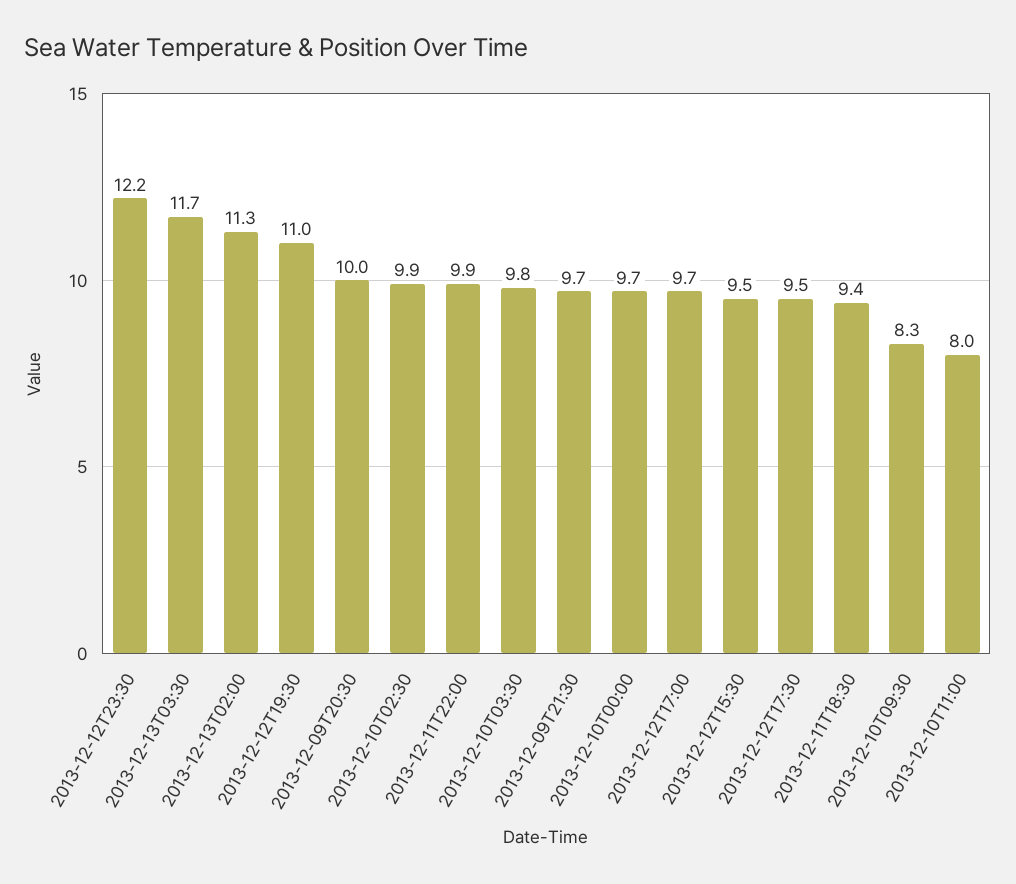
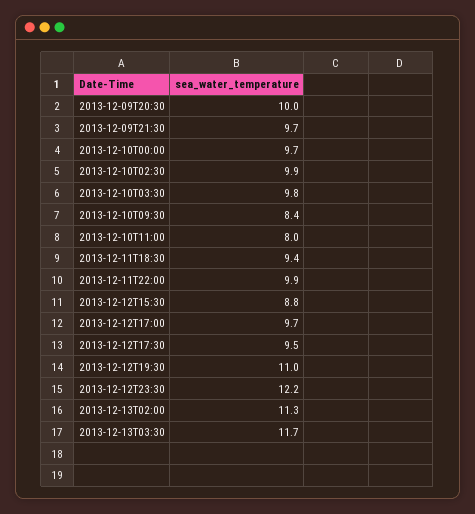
2013-12-12T15:30: 9.5 -> 8.8
2013-12-10T09:30: 8.3 -> 8.4

